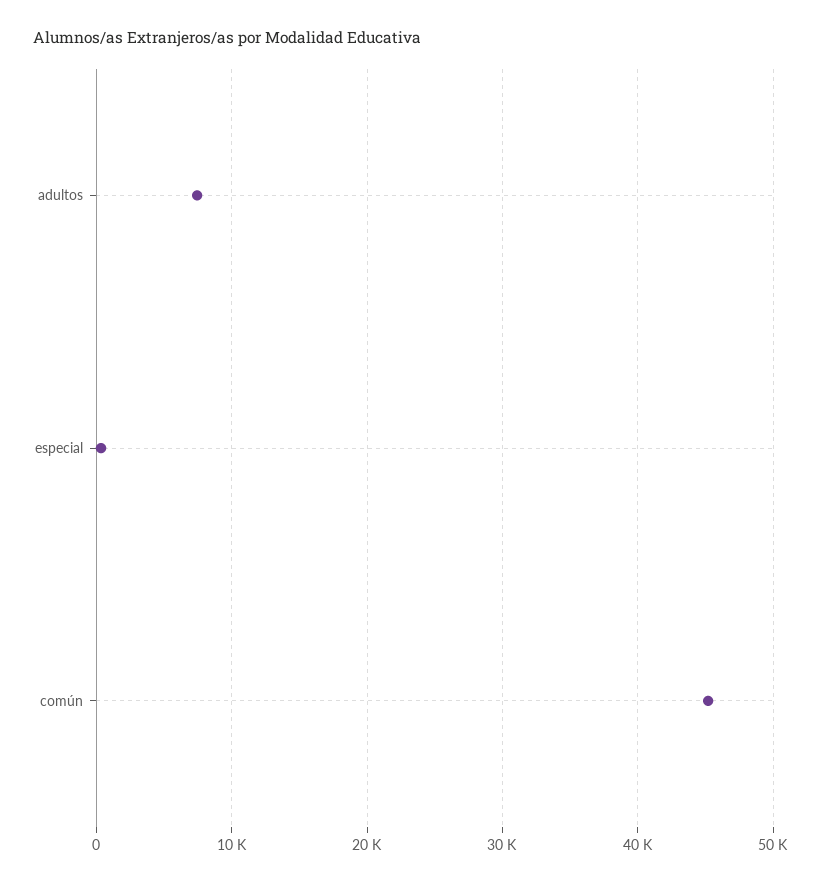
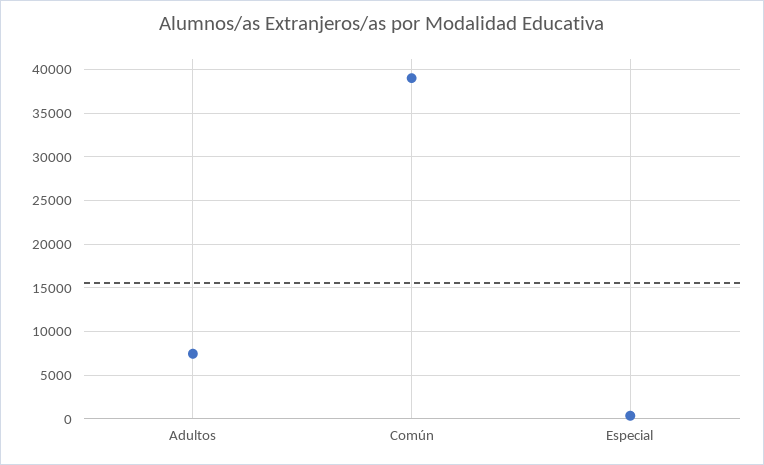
común: 45000 -> 39000

